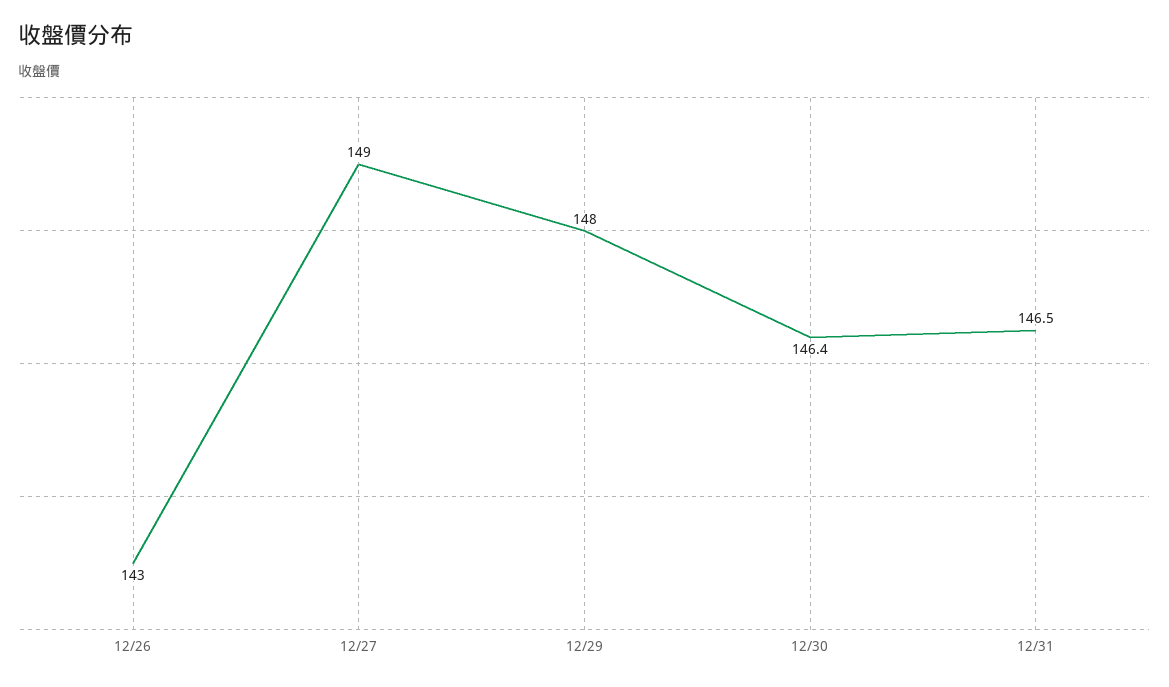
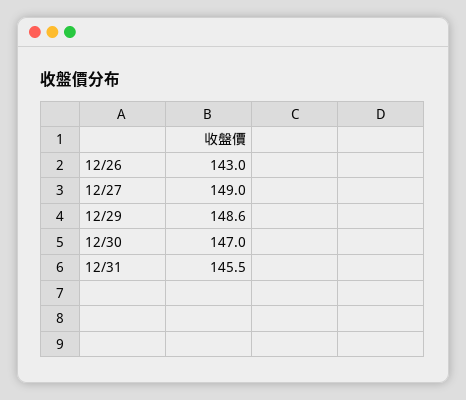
12/29: 148 -> 148.6
12/30: 146.4 -> 147
12/31: 146.5 -> 145.5

